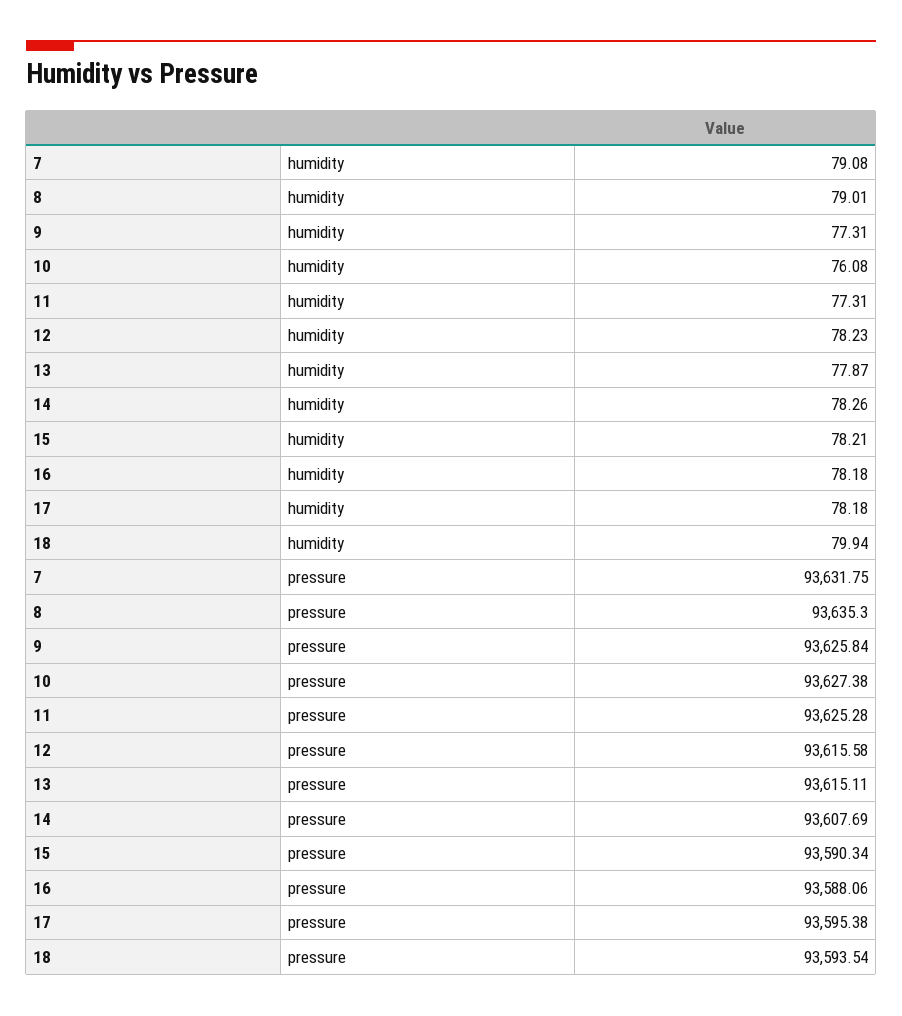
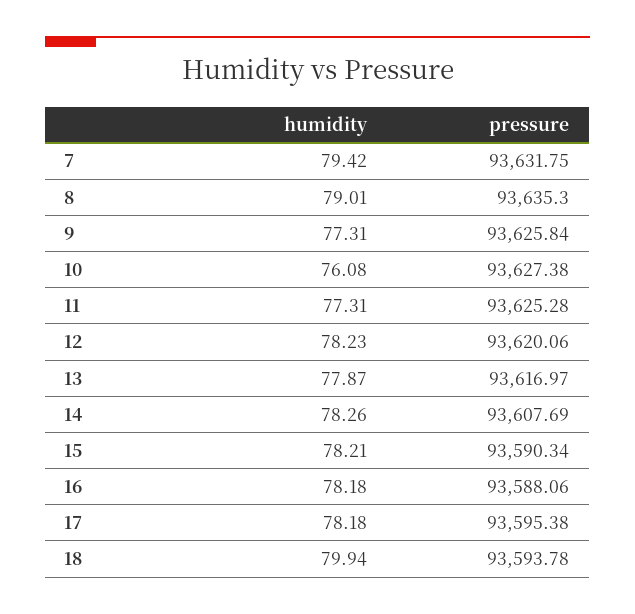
7, humidity: 79.08 -> 79.42
12, pressure: 93615.58 -> 93620.06
13, pressure: 93615.11 -> 93616.97
18, pressure: 93593.54 -> 93593.78

